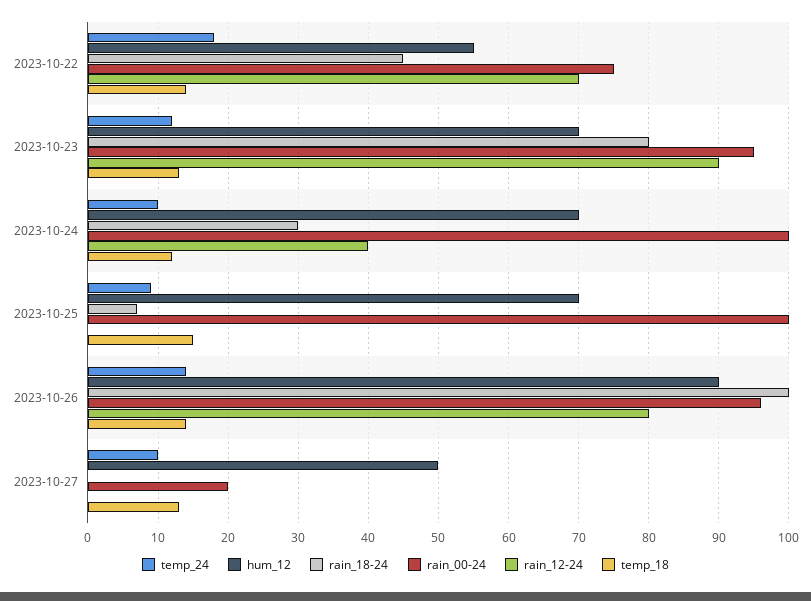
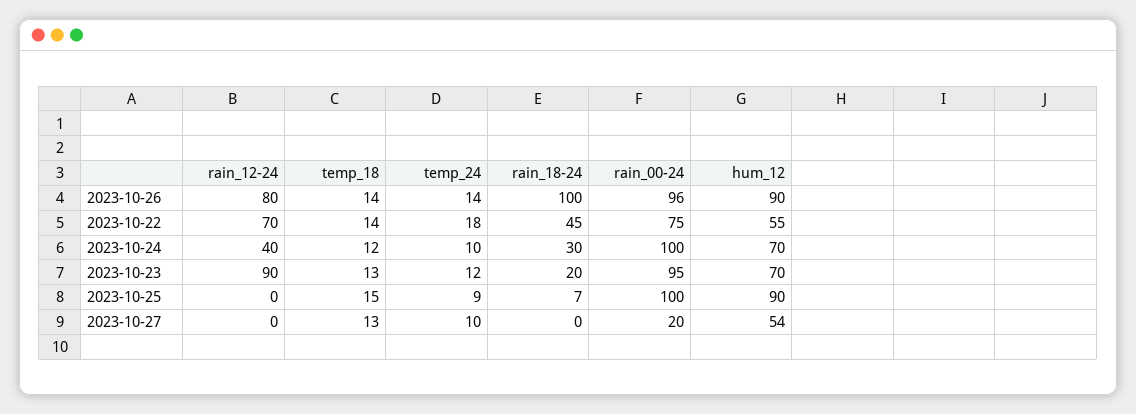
rain_18-24, 2023-10-23: 80 -> 20
hum_12, 2023-10-25: 70 -> 90
hum_12, 2023-10-27: 50 -> 54

